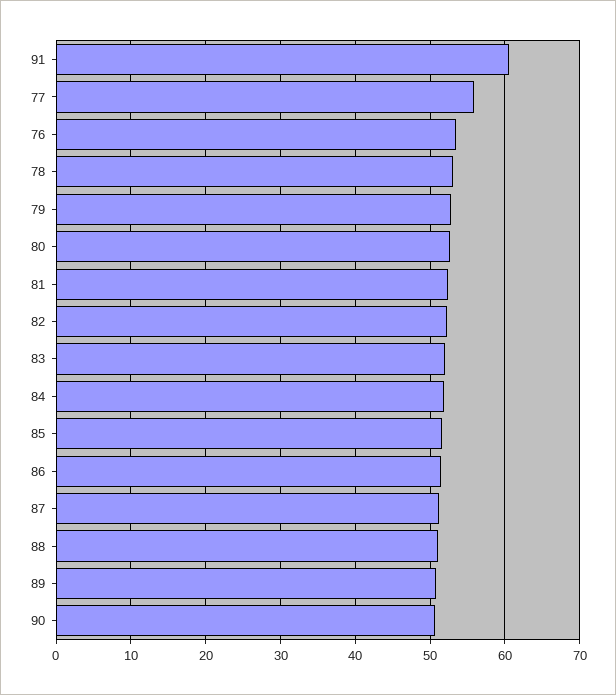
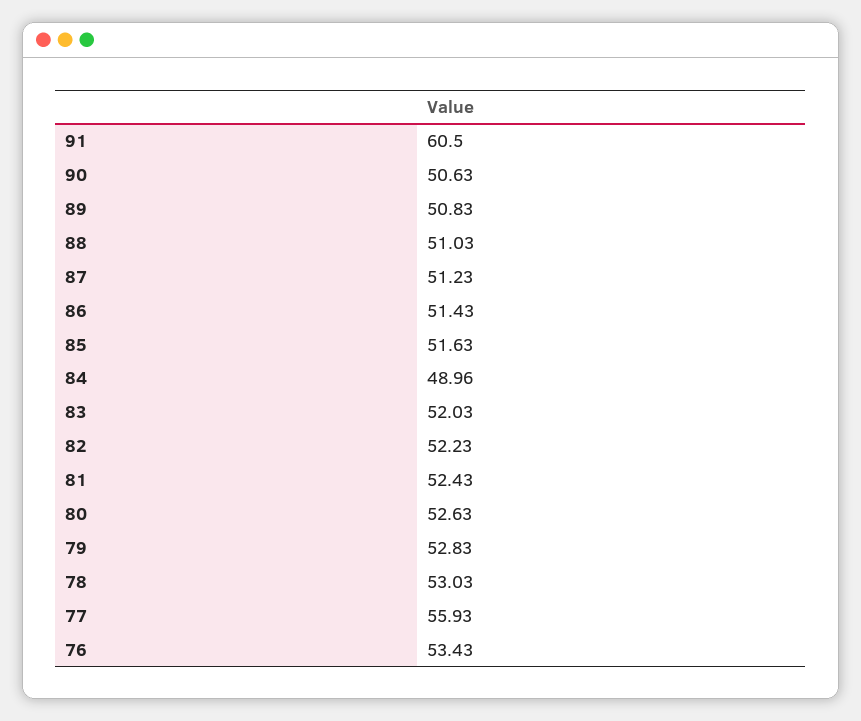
84: 52 -> 48.96

